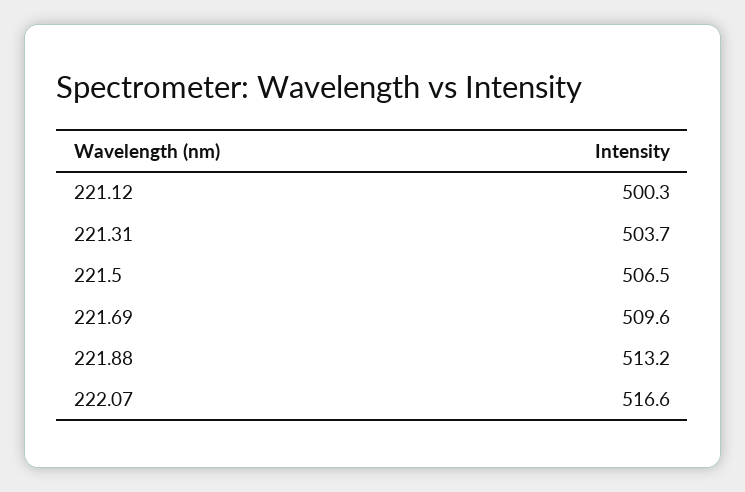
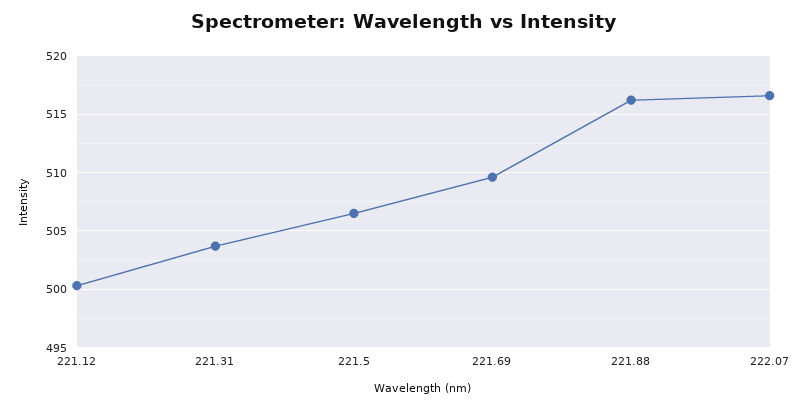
221.88: 513.2 -> 516

